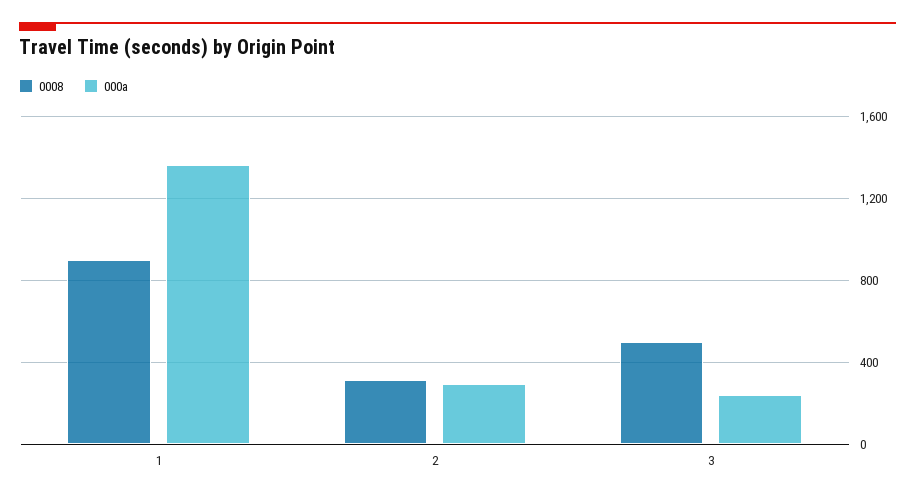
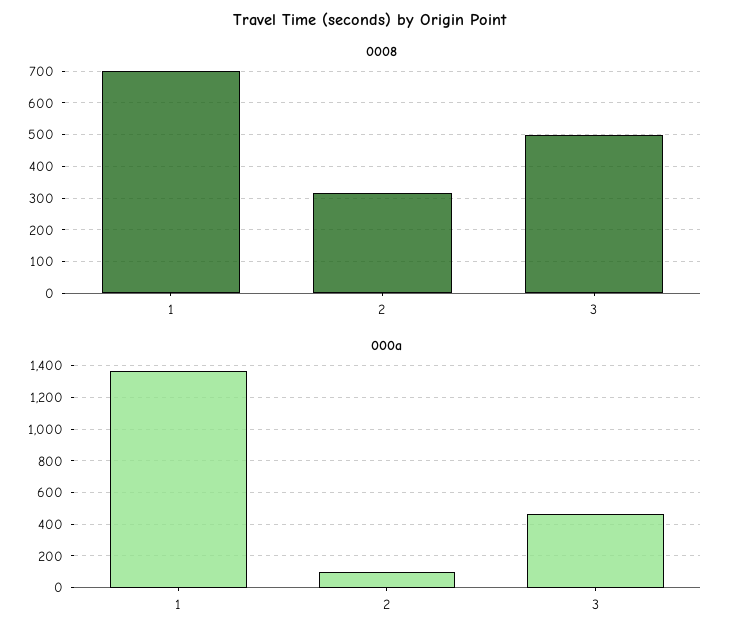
0008, 1: 900 -> 700
000a, 2: 300 -> 100
000a, 3: 250 -> 450

